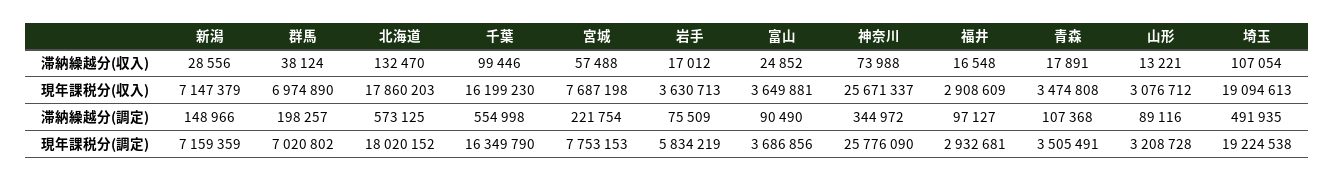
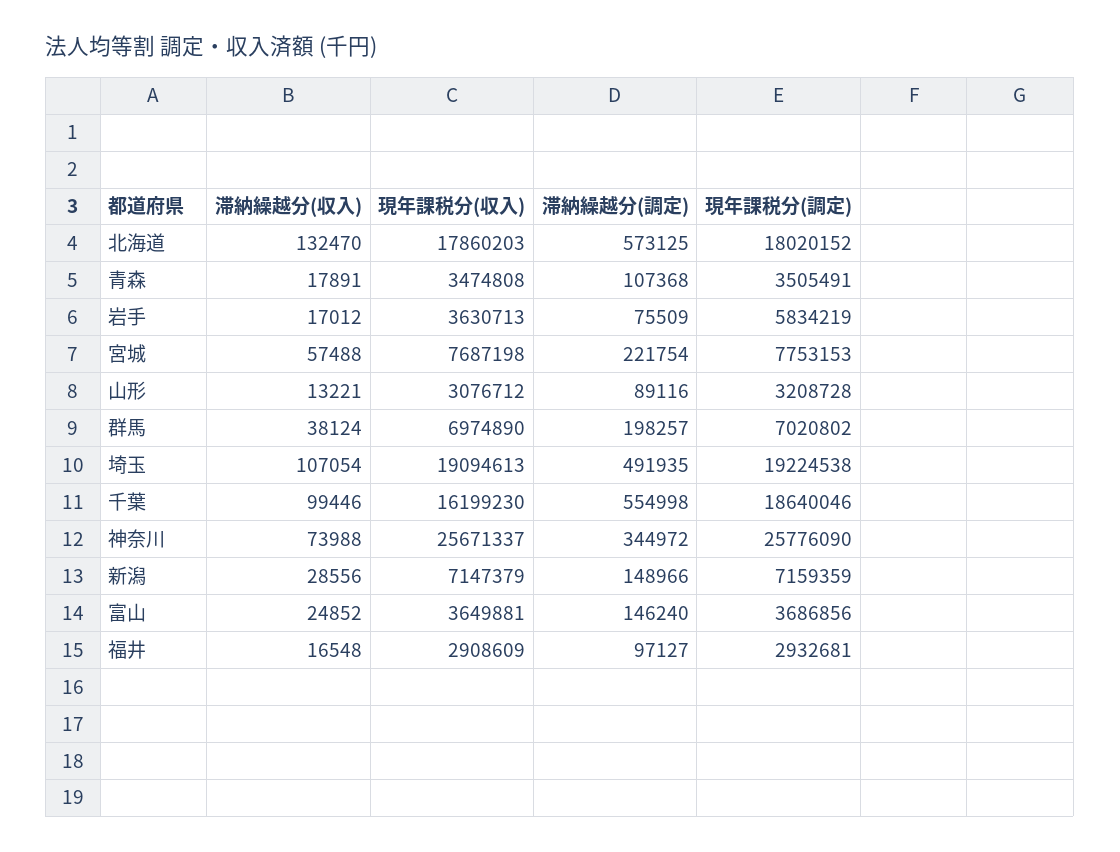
富山, 滞納繰越分(調定): 90490 -> 146240
千葉, 現年課税分(調定): 16349790 -> 18640046

